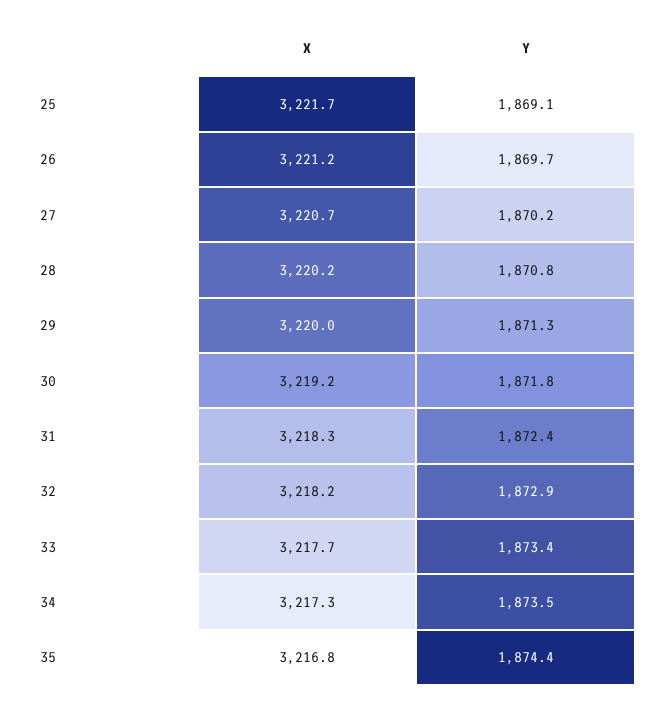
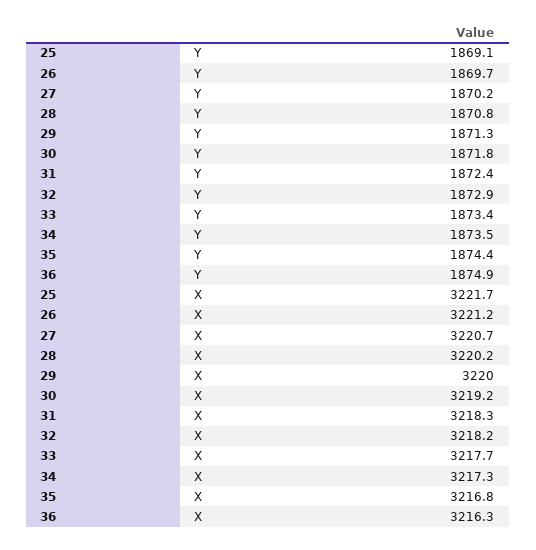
Y, 36: none -> 1874.9
X, 36: none -> 3216.3

